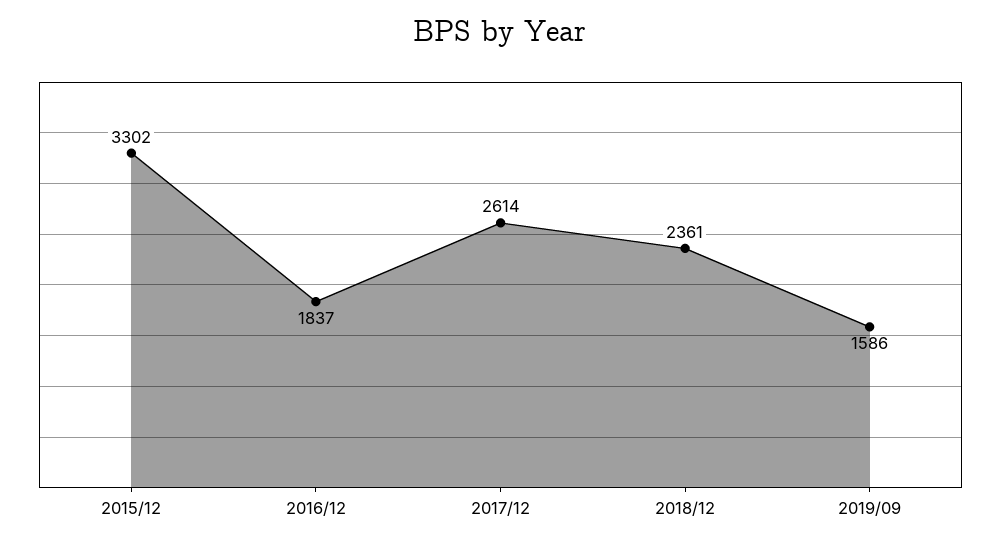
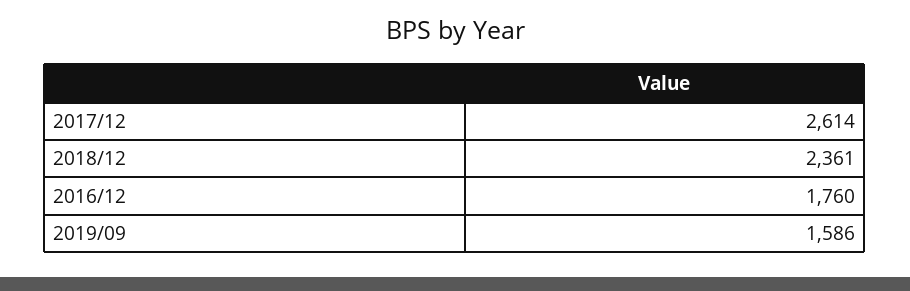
2015/12: 3302 -> none
2016/12: 1837 -> 1760

